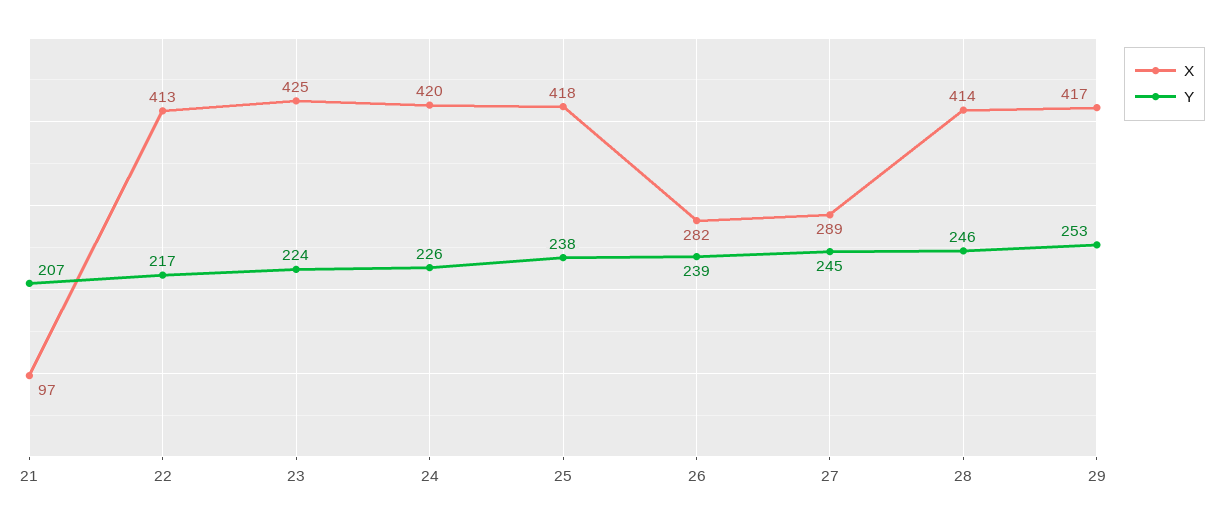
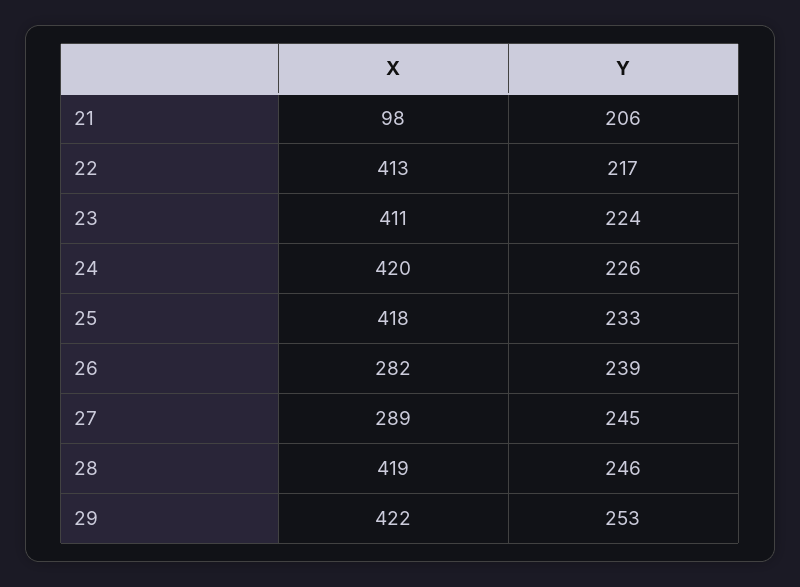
X, 21: 97 -> 98
Y, 21: 207 -> 206
X, 23: 425 -> 411
Y, 25: 238 -> 233
X, 28: 414 -> 419
X, 29: 417 -> 422

